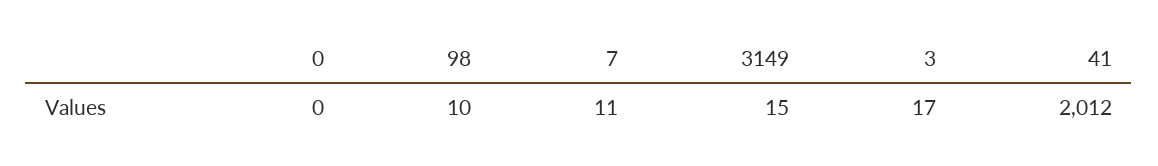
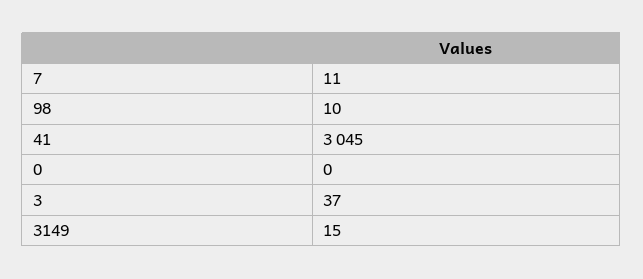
3: 17 -> 37
41: 2012 -> 3045

